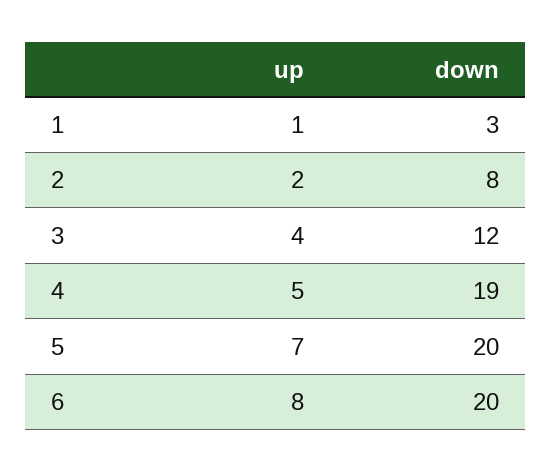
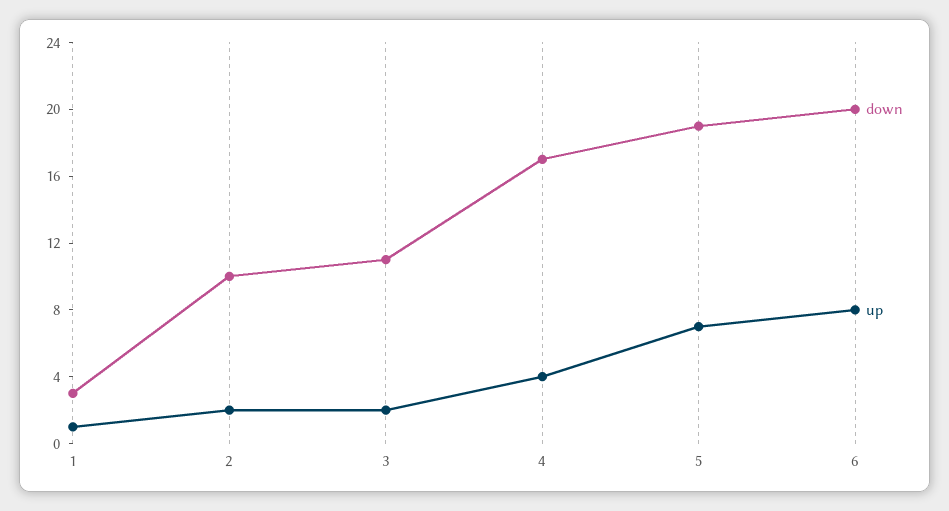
down, 2: 8 -> 10
up, 3: 4 -> 2
down, 3: 12 -> 11
up, 4: 5 -> 4
down, 4: 19 -> 17
down, 5: 20 -> 19

